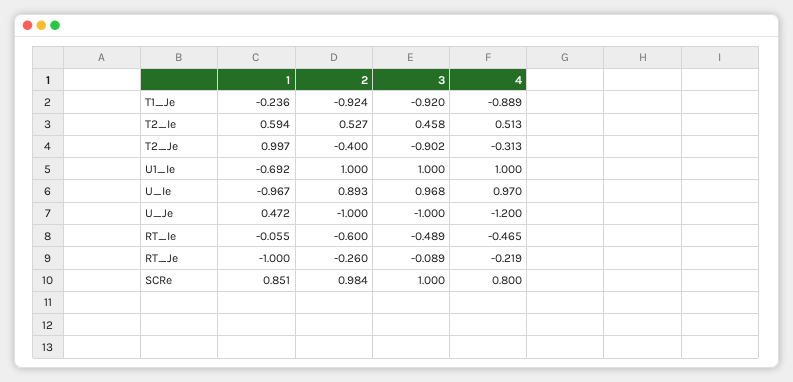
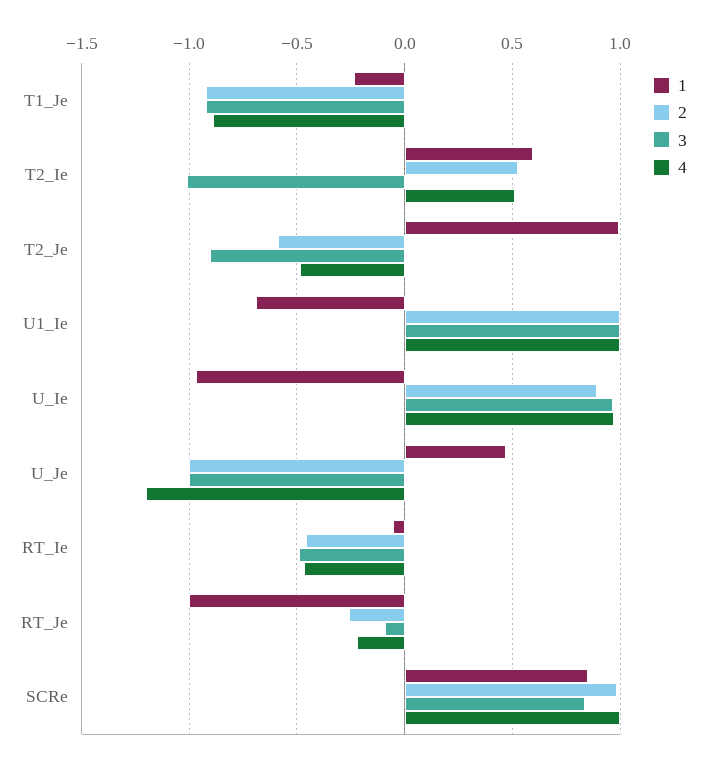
3, T2_Ie: 0.458 -> -1
2, T2_Je: -0.4 -> -0.6
4, T2_Je: -0.313 -> -0.5
2, RT_Ie: -0.6 -> -0.45
3, SCRe: 1 -> 0.85
4, SCRe: 0.8 -> 1

